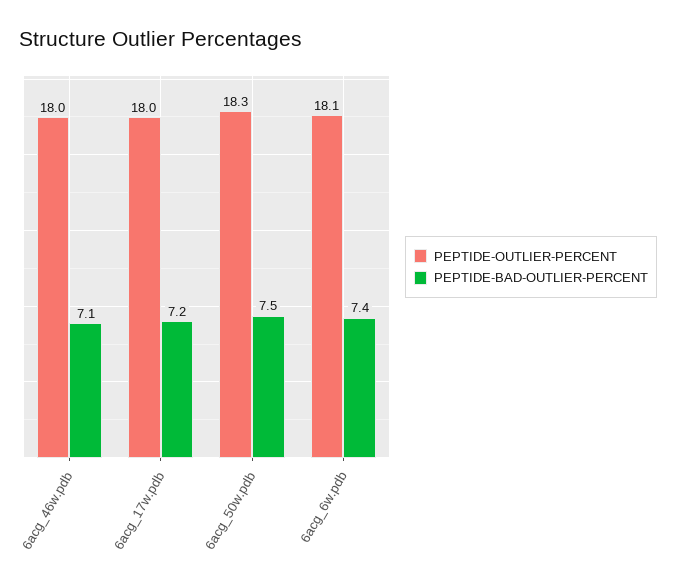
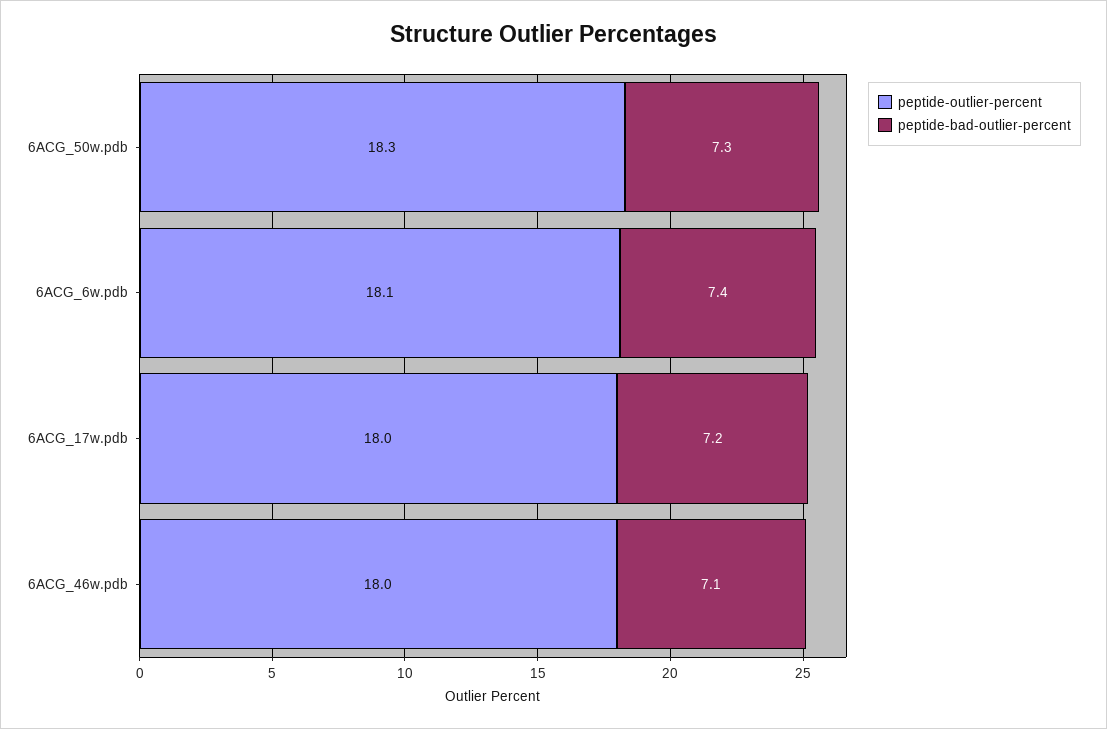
PEPTIDE-BAD-OUTLIER-PERCENT, 6acg_50w.pdb: 7.5 -> 7.3

